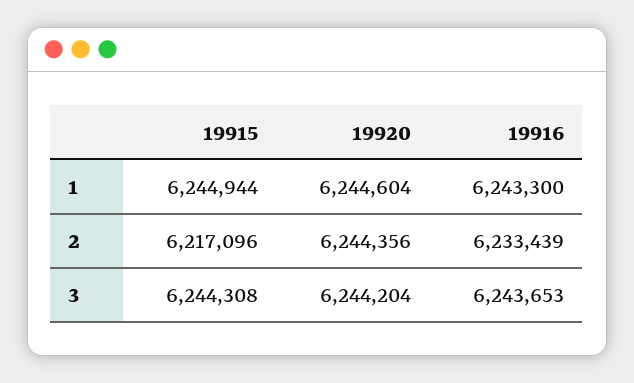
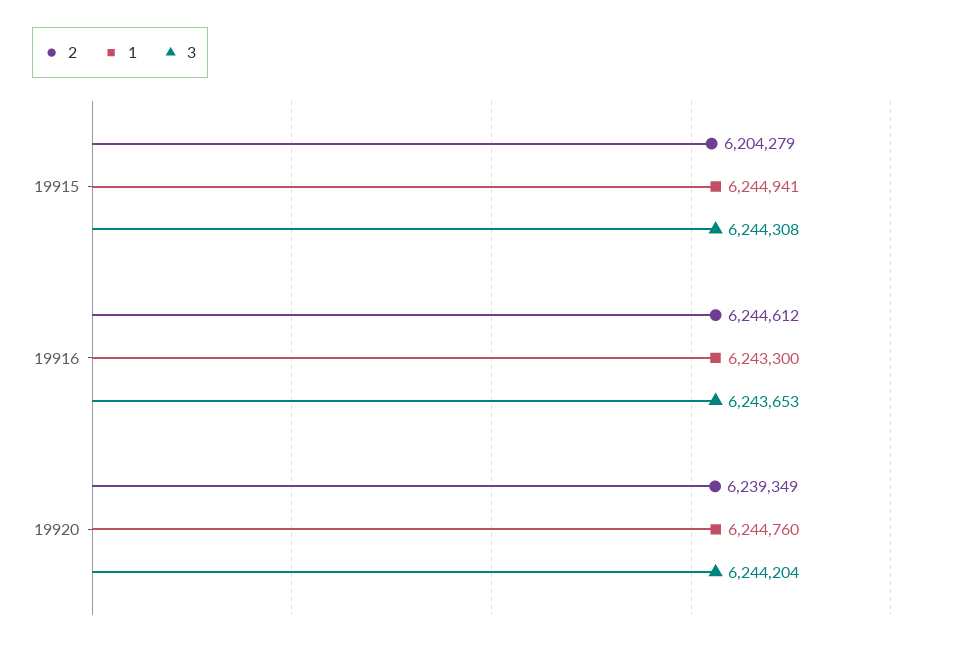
1, 19915: 6244944 -> 6244941
1, 19920: 6244604 -> 6244760
2, 19915: 6217096 -> 6204279
2, 19920: 6244356 -> 6239349
2, 19916: 6233439 -> 6244612

